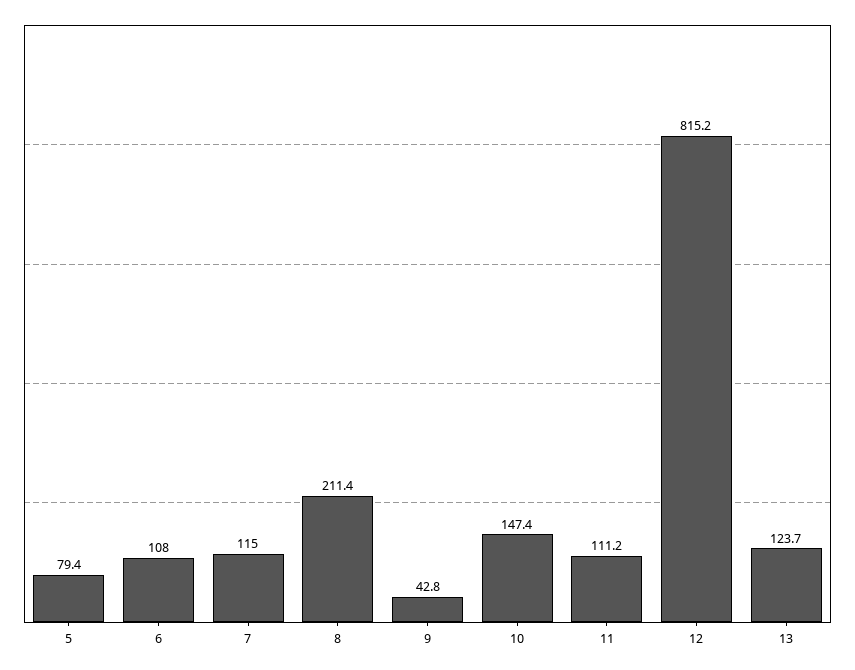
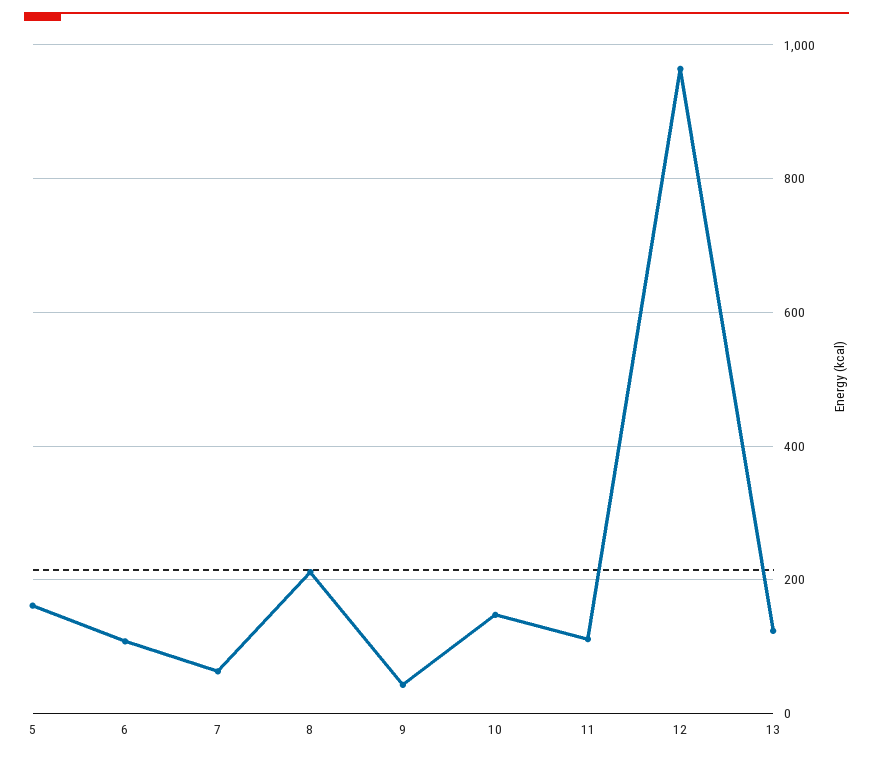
5: 79.4 -> 160
7: 115 -> 60
12: 815.2 -> 960

